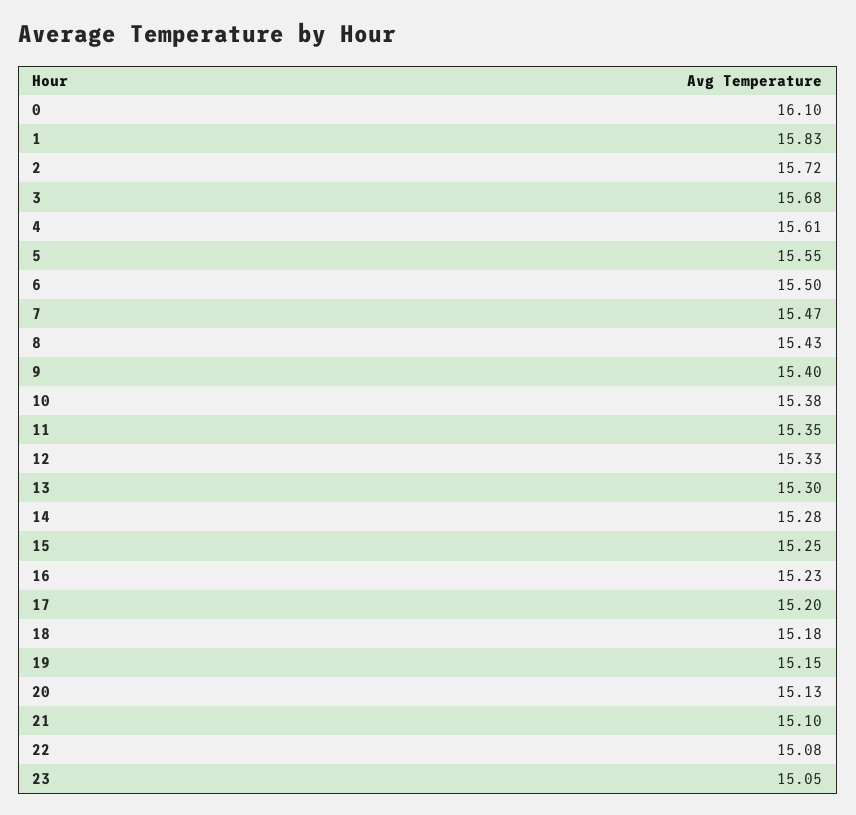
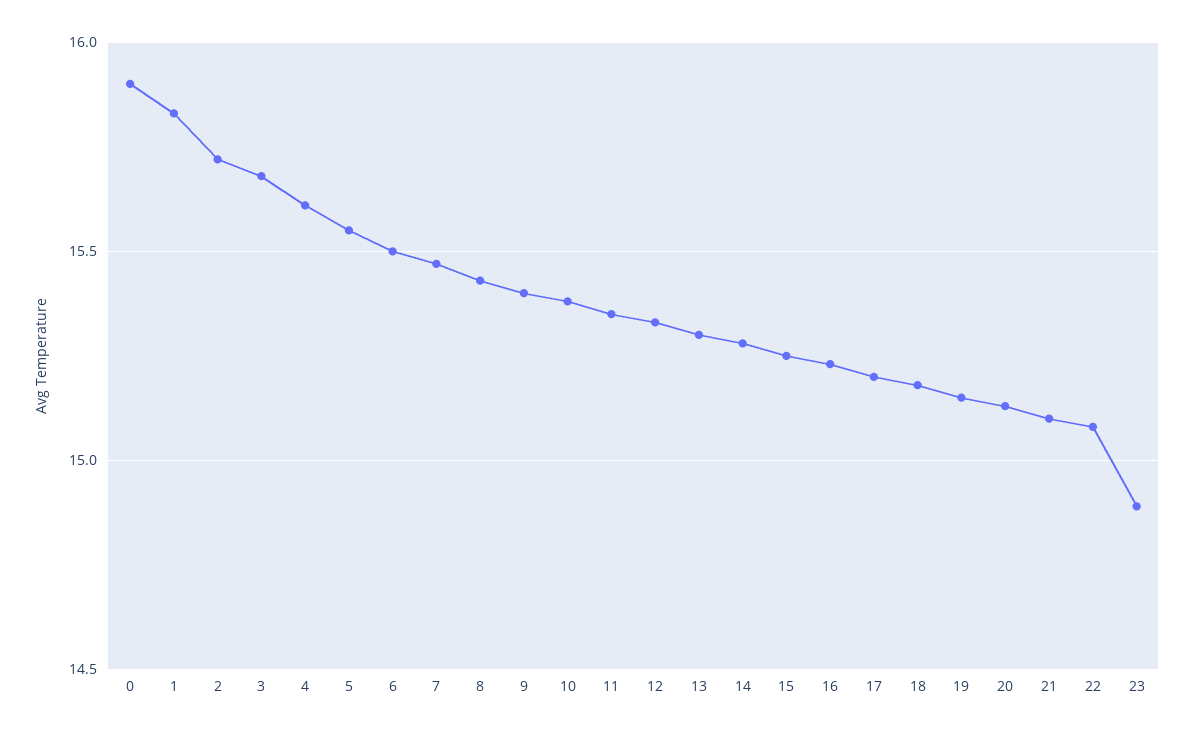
0: 16.1 -> 15.9
23: 15.05 -> 14.9

